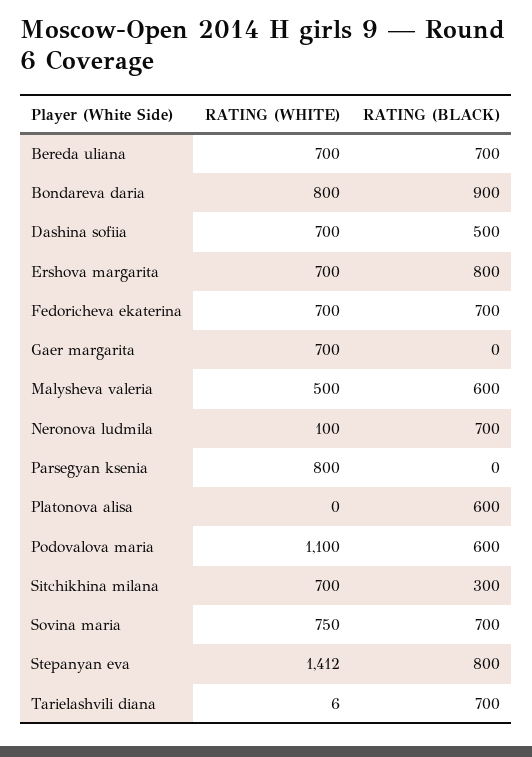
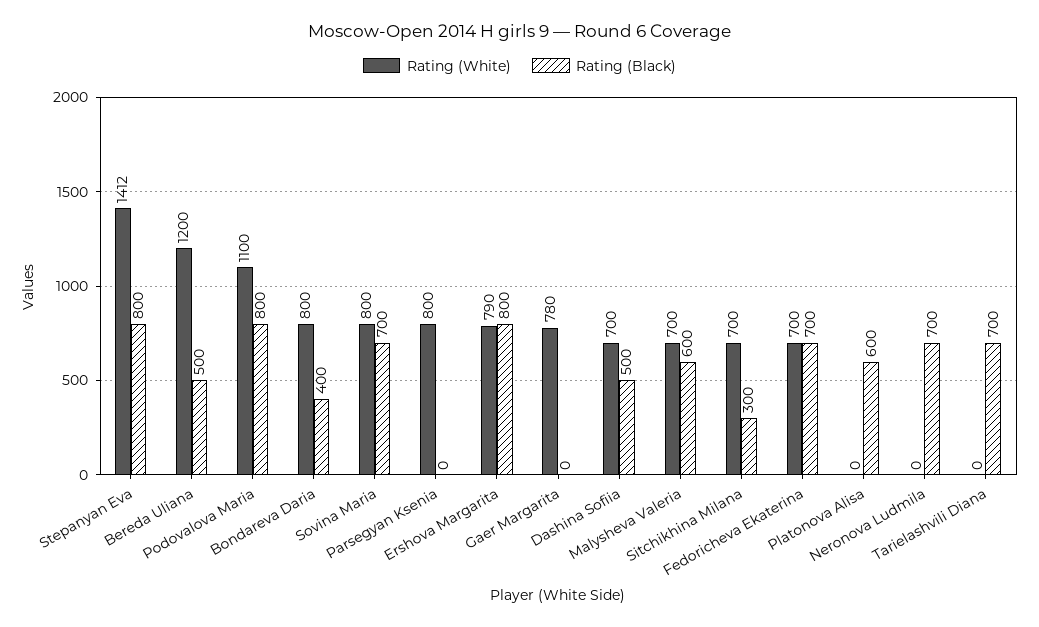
RATING (WHITE), Bereda uliana: 700 -> 1200
RATING (BLACK), Bereda uliana: 700 -> 500
RATING (BLACK), Bondareva daria: 900 -> 400
RATING (WHITE), Ershova margarita: 700 -> 790
RATING (WHITE), Gaer margarita: 700 -> 780
RATING (WHITE), Malysheva valeria: 500 -> 700
RATING (WHITE), Neronova ludmila: 100 -> 0
RATING (BLACK), Podovalova maria: 600 -> 800
RATING (WHITE), Sovina maria: 750 -> 800
RATING (WHITE), Tarielashvili diana: 6 -> 0

